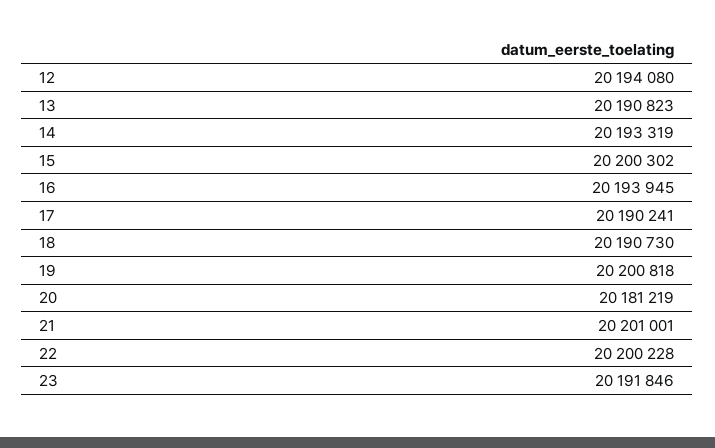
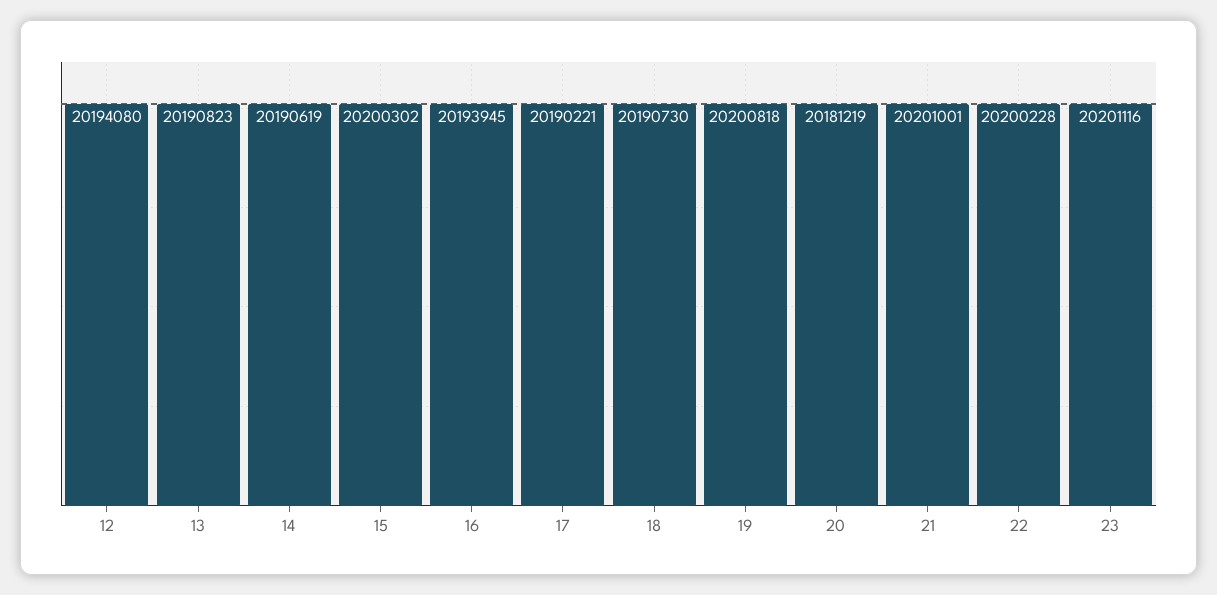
14: 20193319 -> 20190619
17: 20190241 -> 20190221
23: 20191846 -> 20201116

